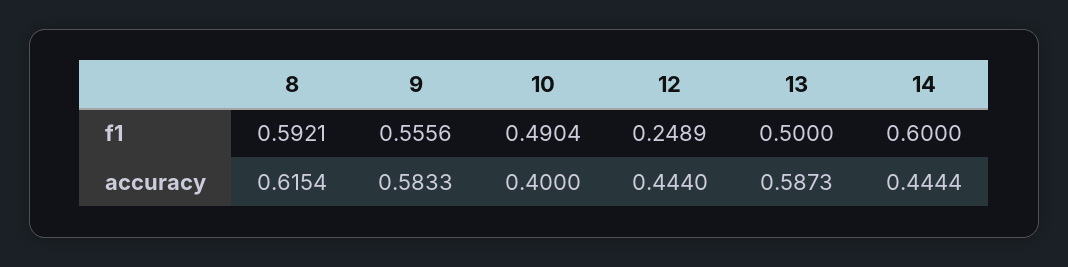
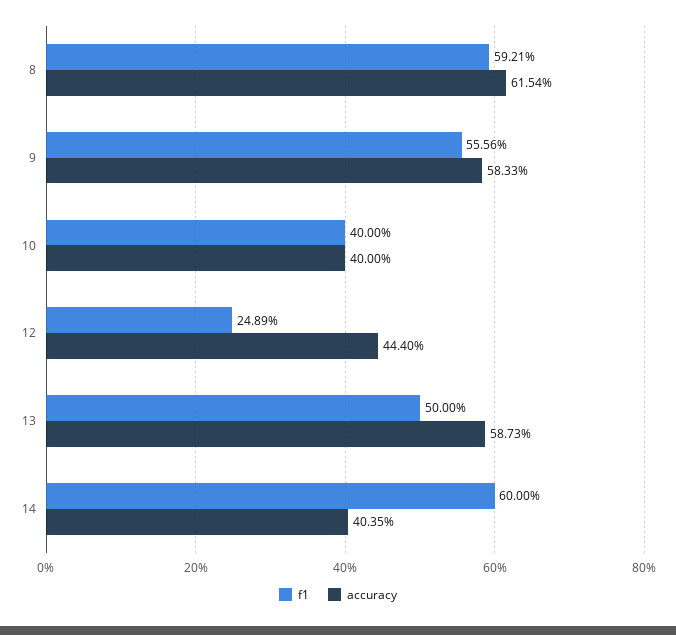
f1, 10: 0.4904 -> 0.4
accuracy, 14: 0.4444 -> 0.4035

